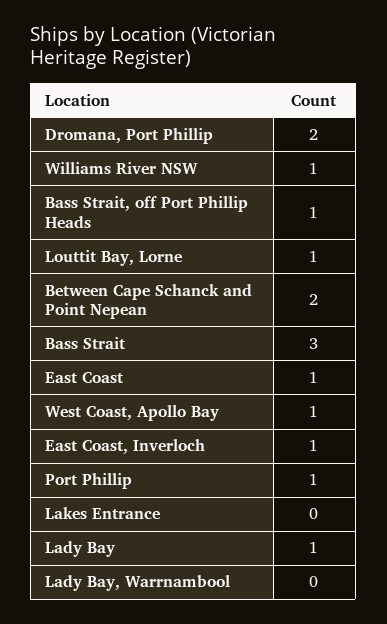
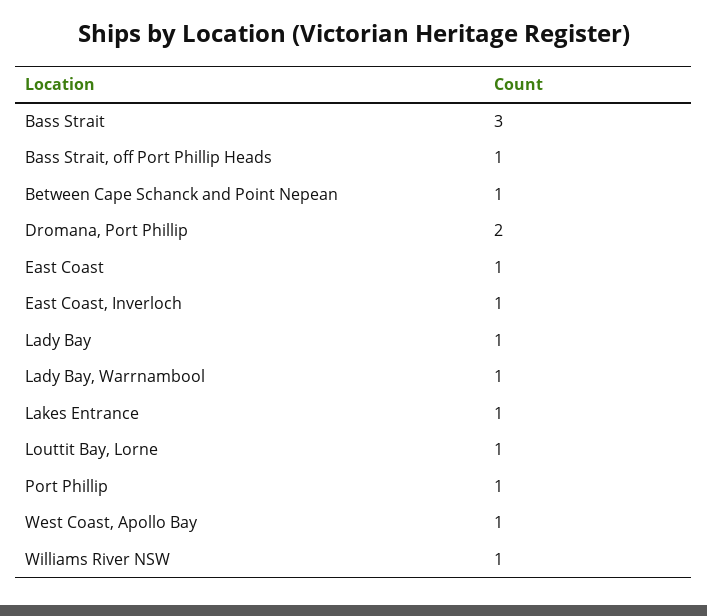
Between Cape Schanck and Point Nepean: 2 -> 1
Lakes Entrance: 0 -> 1
Lady Bay, Warrnambool: 0 -> 1

